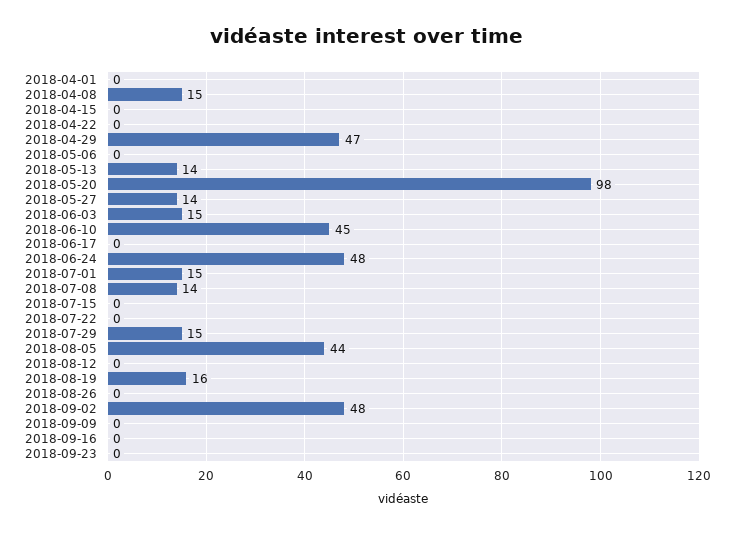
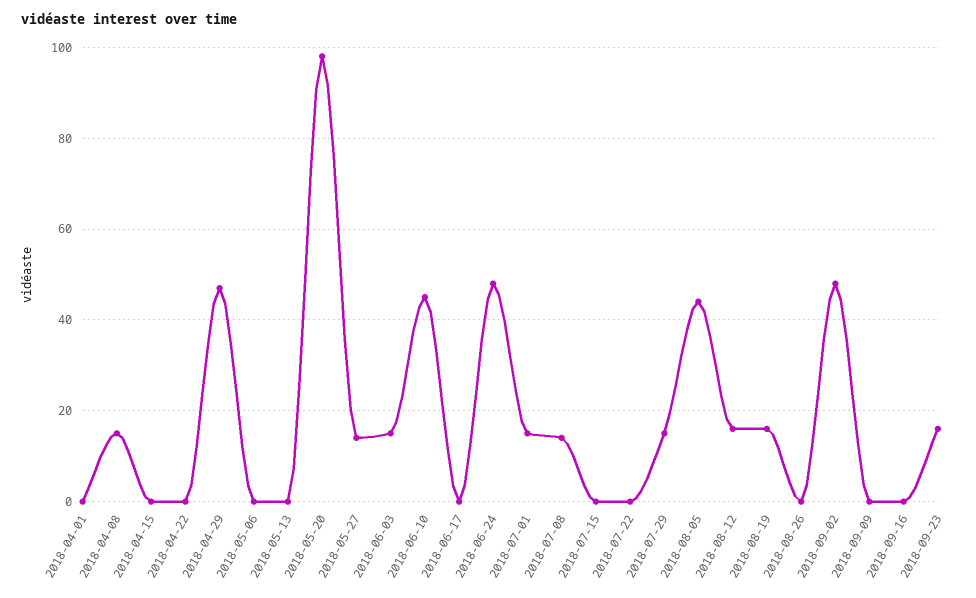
2018-05-13: 14 -> 0
2018-08-12: 0 -> 15
2018-09-23: 0 -> 15

